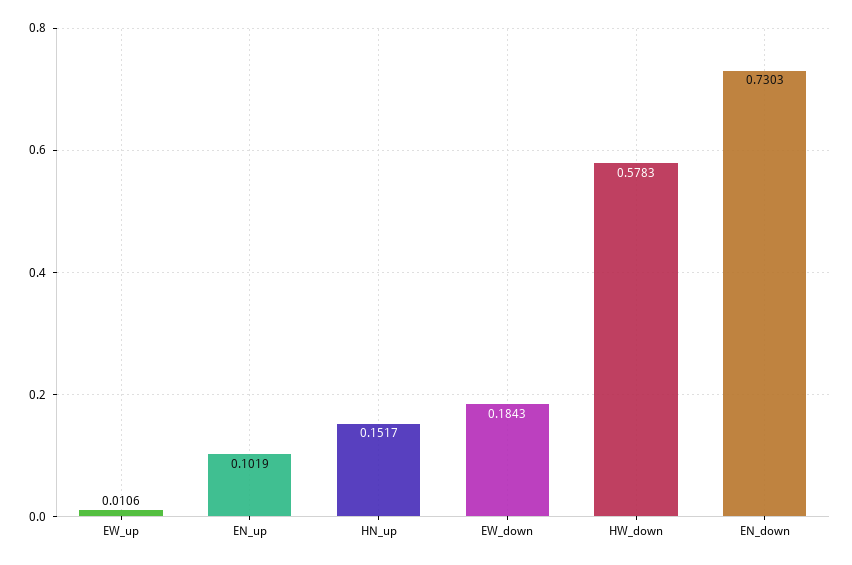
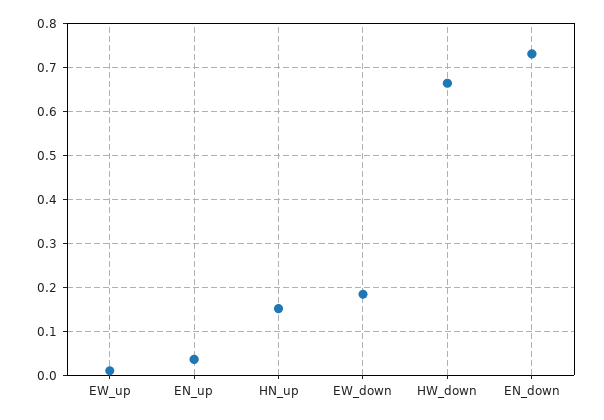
EN_up: 0.1019 -> 0.04
HW_down: 0.5783 -> 0.66

